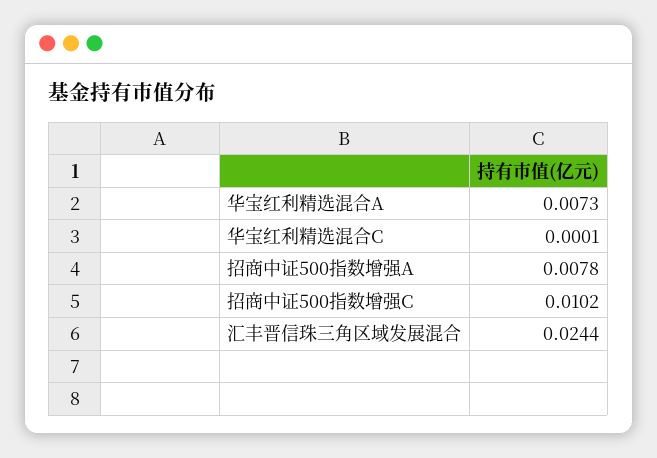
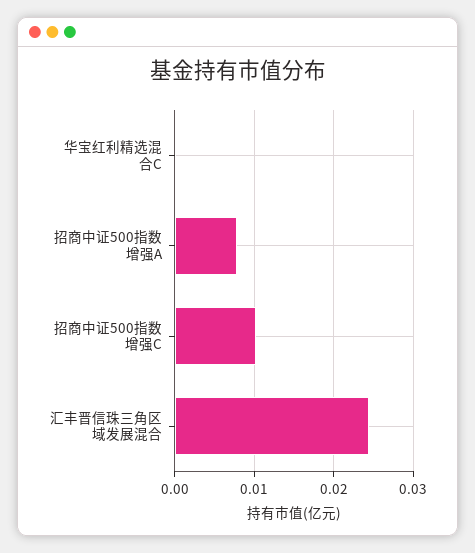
华宝红利精选混合A: 0.0073 -> none

